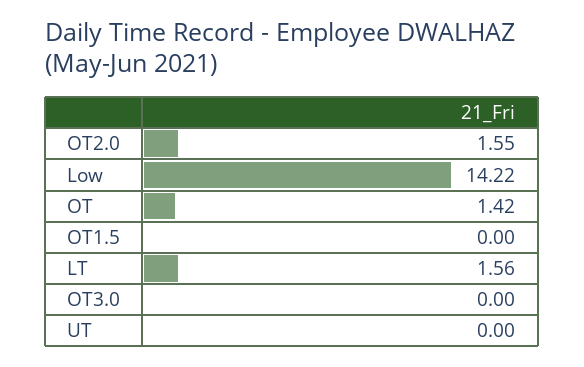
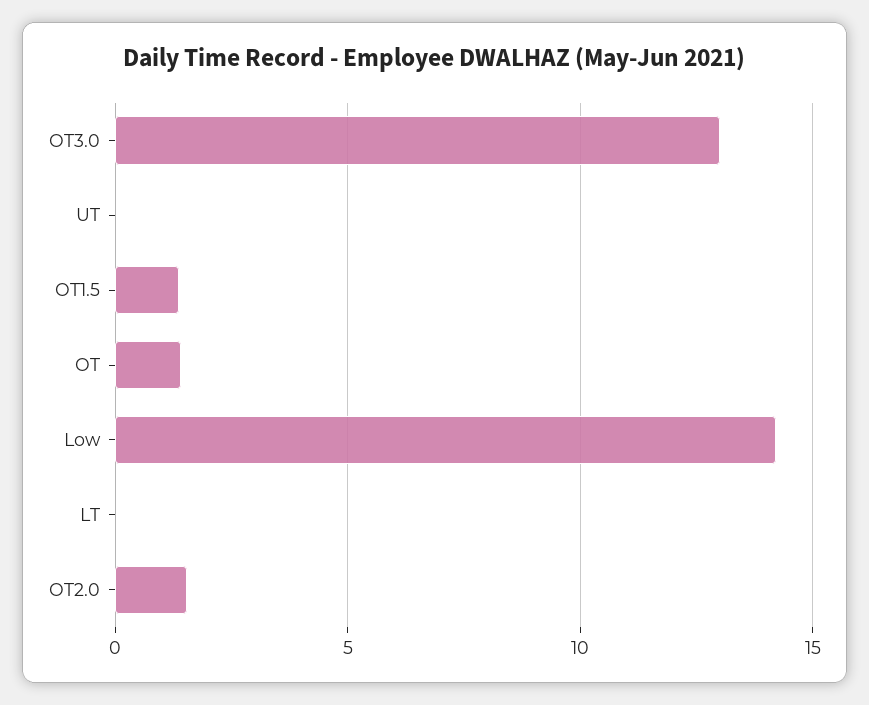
OT1.5: 0 -> 1.5
LT: 1.56 -> 0
OT3.0: 0 -> 13

